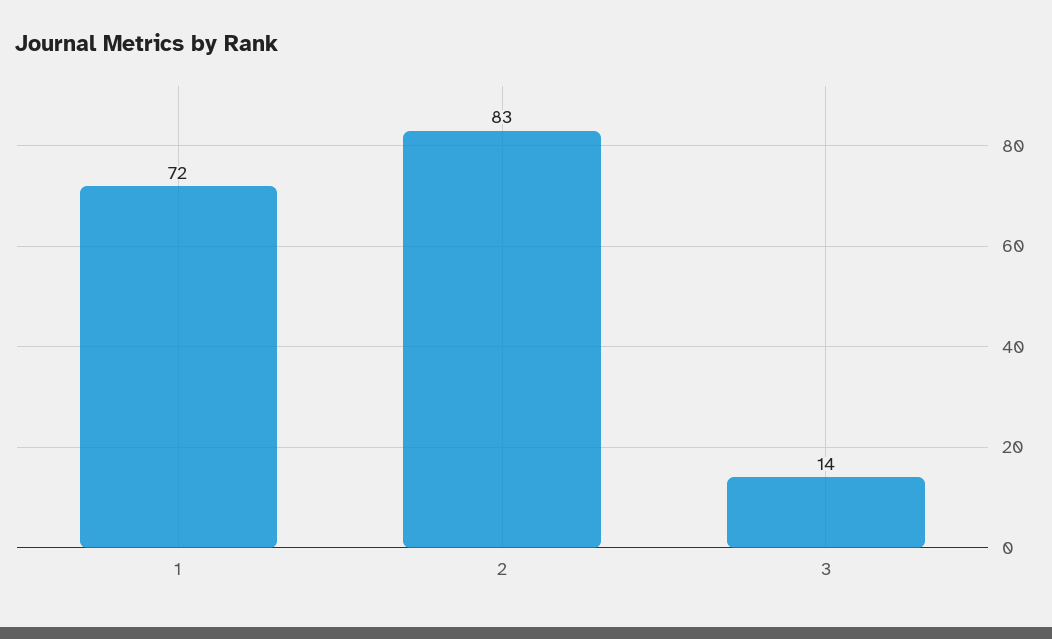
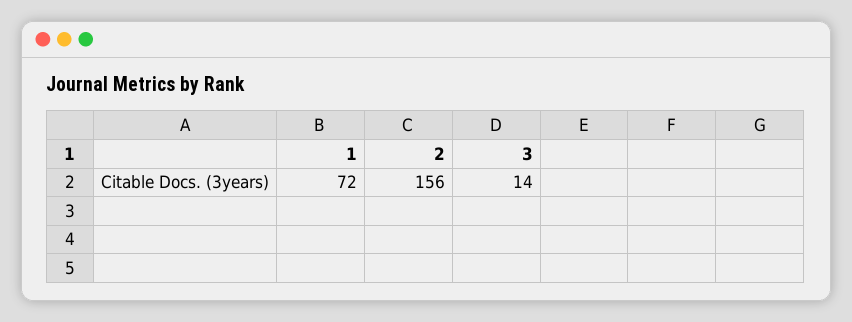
2: 83 -> 156

